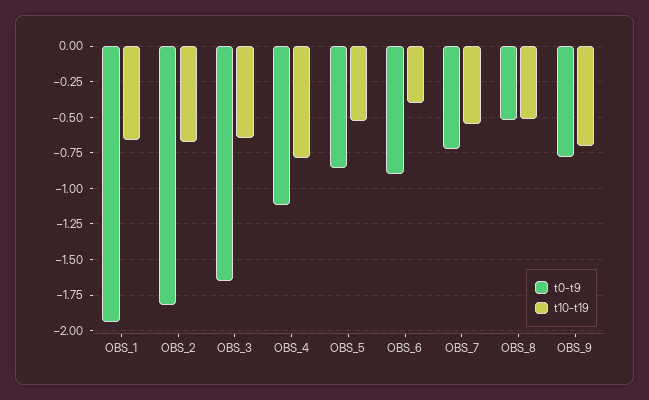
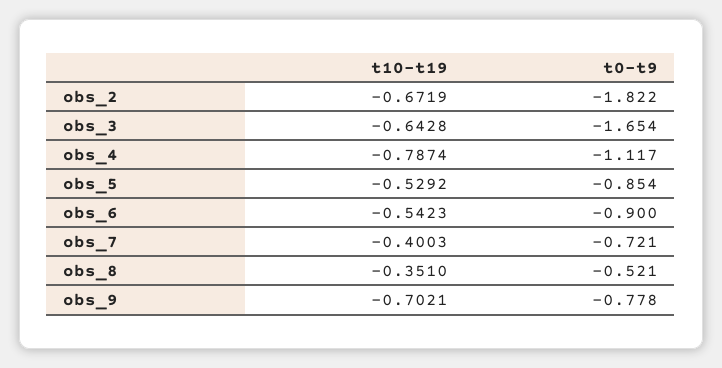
t0-t9, OBS_1: -1.95 -> none
t10-t19, OBS_1: -0.65 -> none
t10-t19, OBS_6: -0.4 -> -0.5423
t10-t19, OBS_7: -0.55 -> -0.4003
t10-t19, OBS_8: -0.5 -> -0.351

